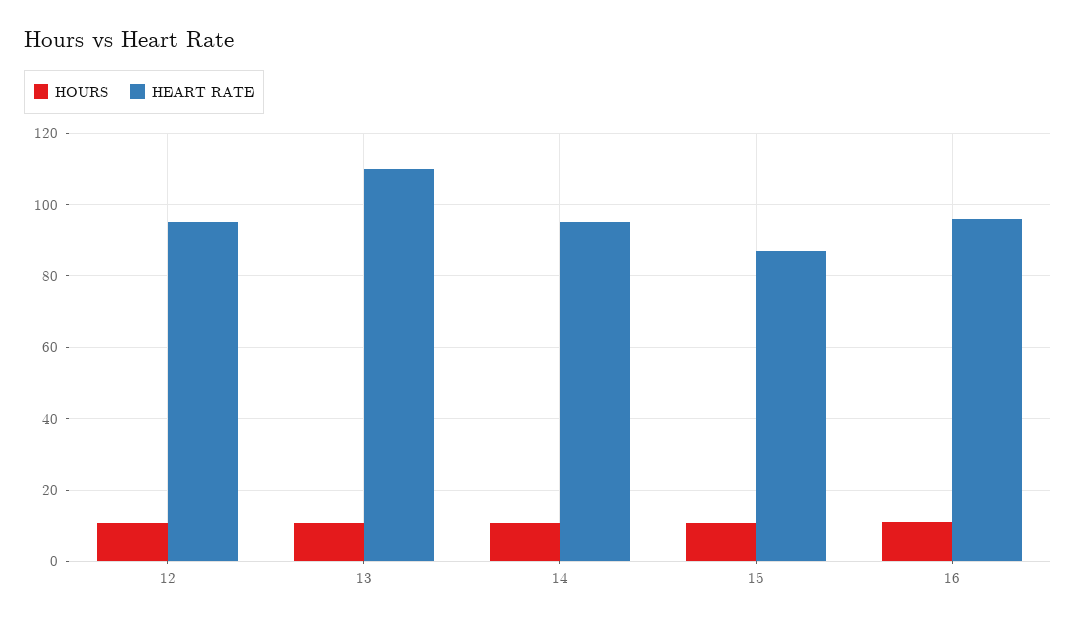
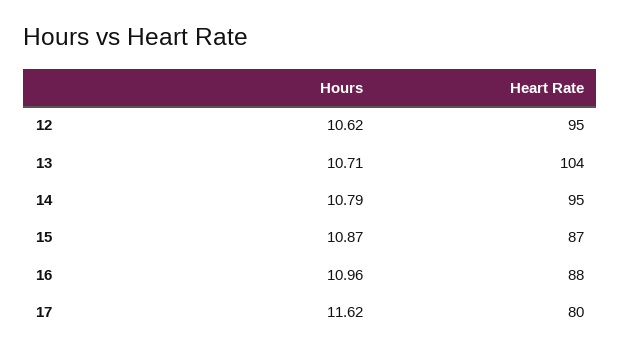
HEART RATE, 13: 110 -> 104
HEART RATE, 16: 96 -> 88
HOURS, 17: none -> 11.62
HEART RATE, 17: none -> 80

